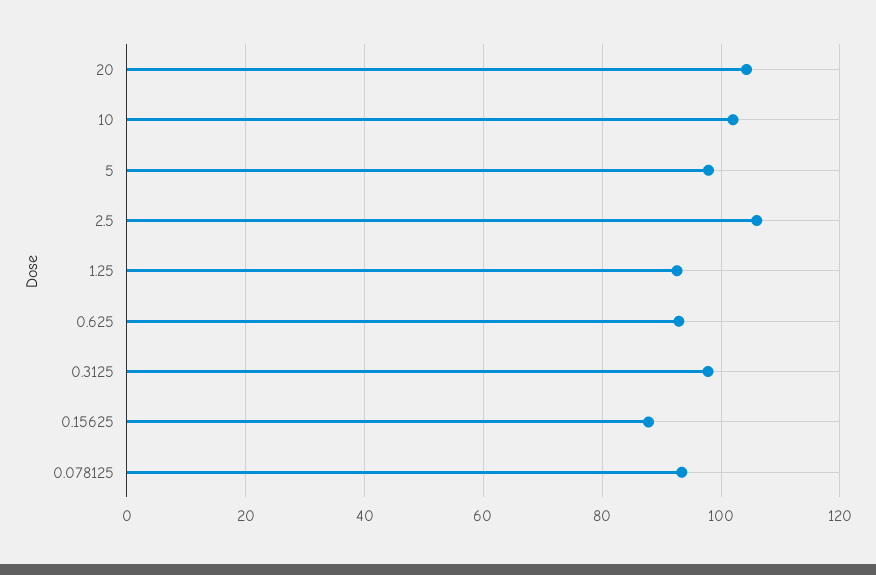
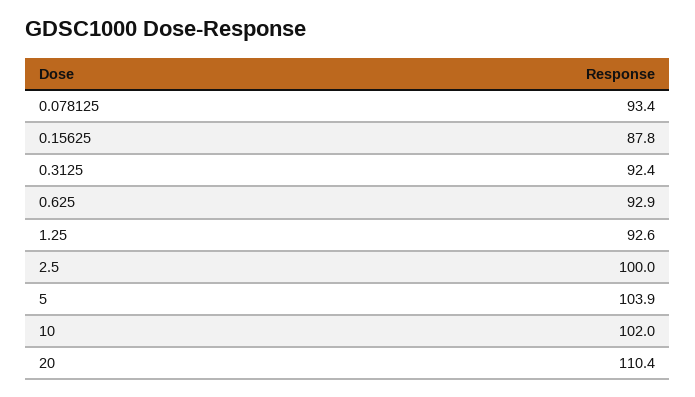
20: 104 -> 110.4
5: 98 -> 103.9
2.5: 106 -> 100
0.3125: 98 -> 92.4

